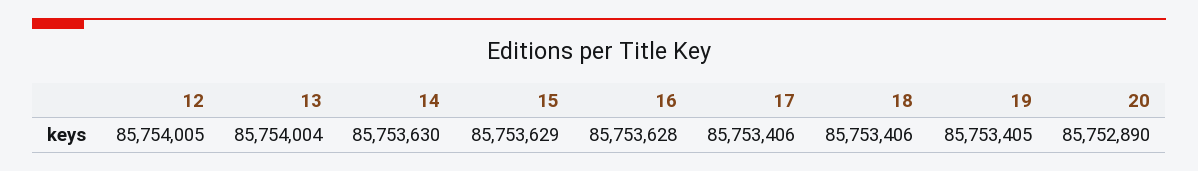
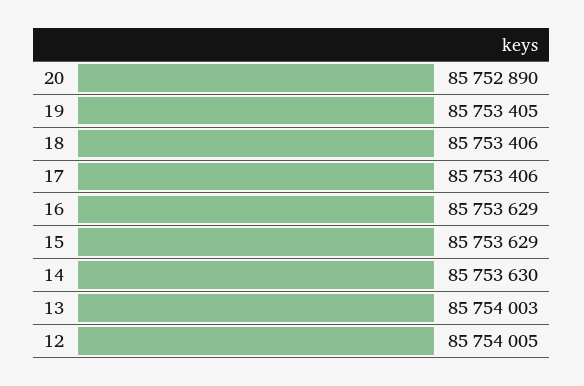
13: 85754004 -> 85754003
16: 85753628 -> 85753629

